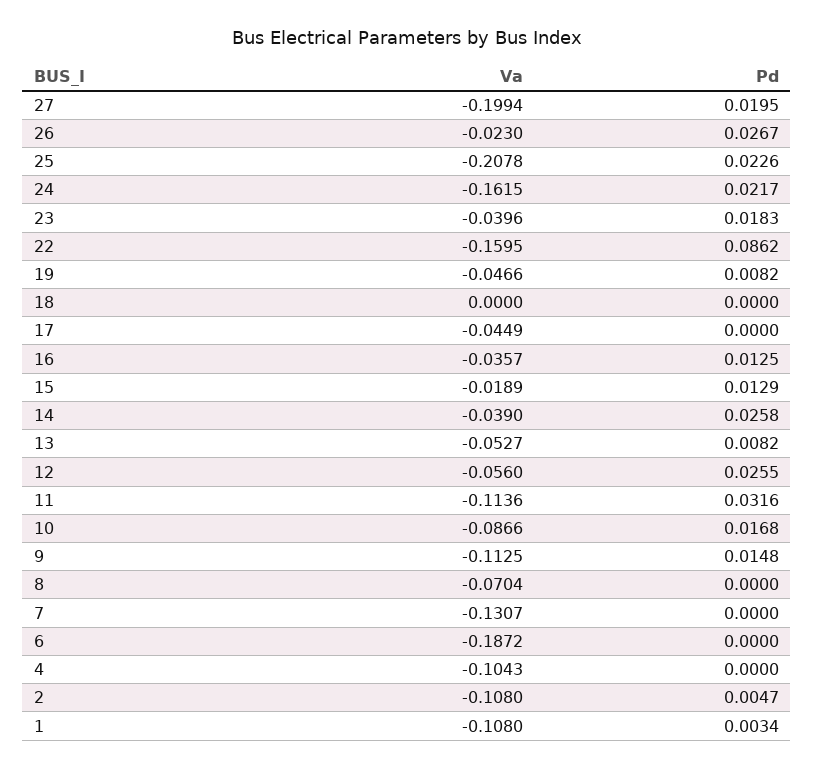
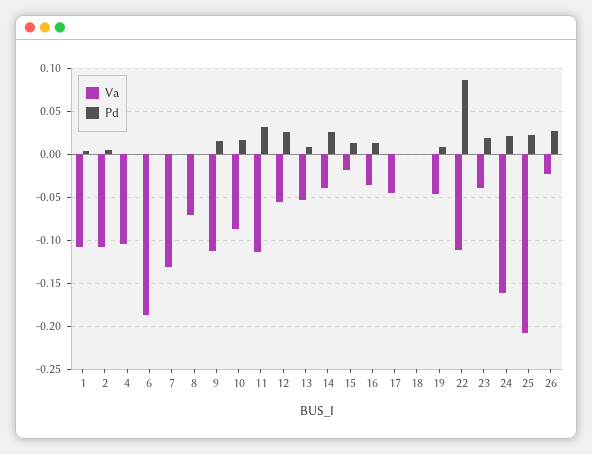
Va, 27: -0.1994 -> none
Pd, 27: 0.0195 -> none
Va, 22: -0.1595 -> -0.11

